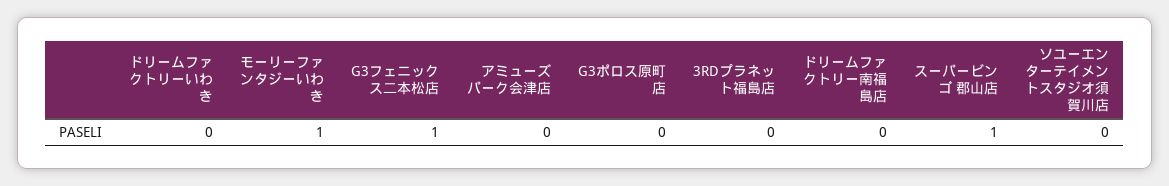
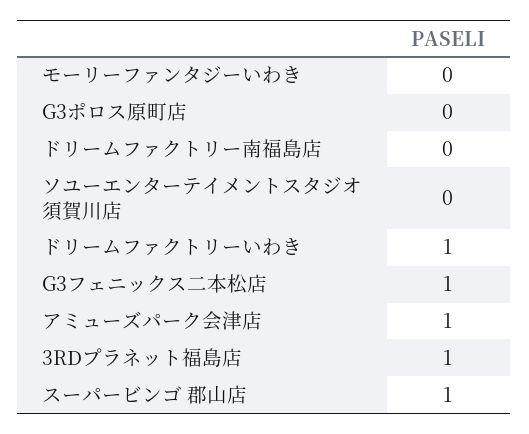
ドリームファクトリーいわき: 0 -> 1
モーリーファンタジーいわき: 1 -> 0
アミューズパーク会津店: 0 -> 1
3RDプラネット福島店: 0 -> 1

